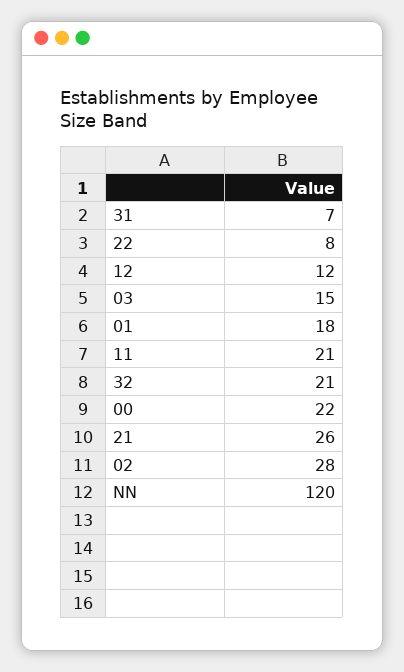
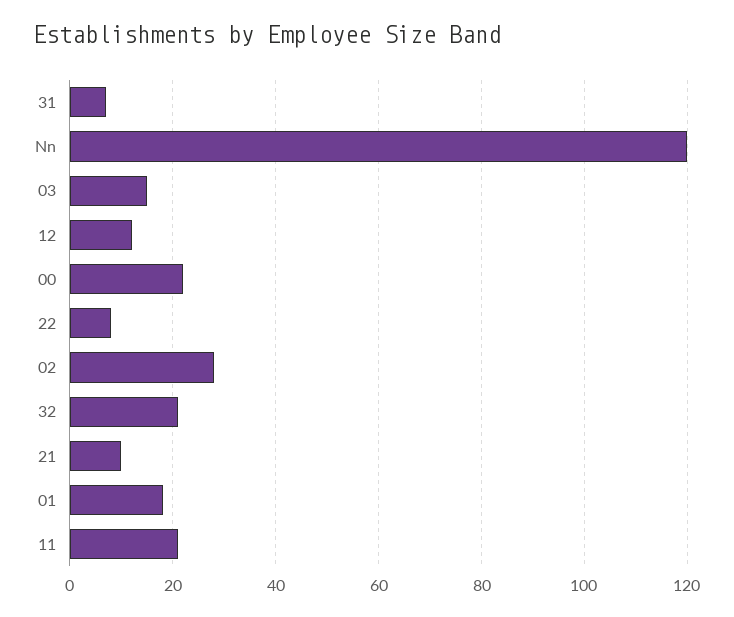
21: 26 -> 10

